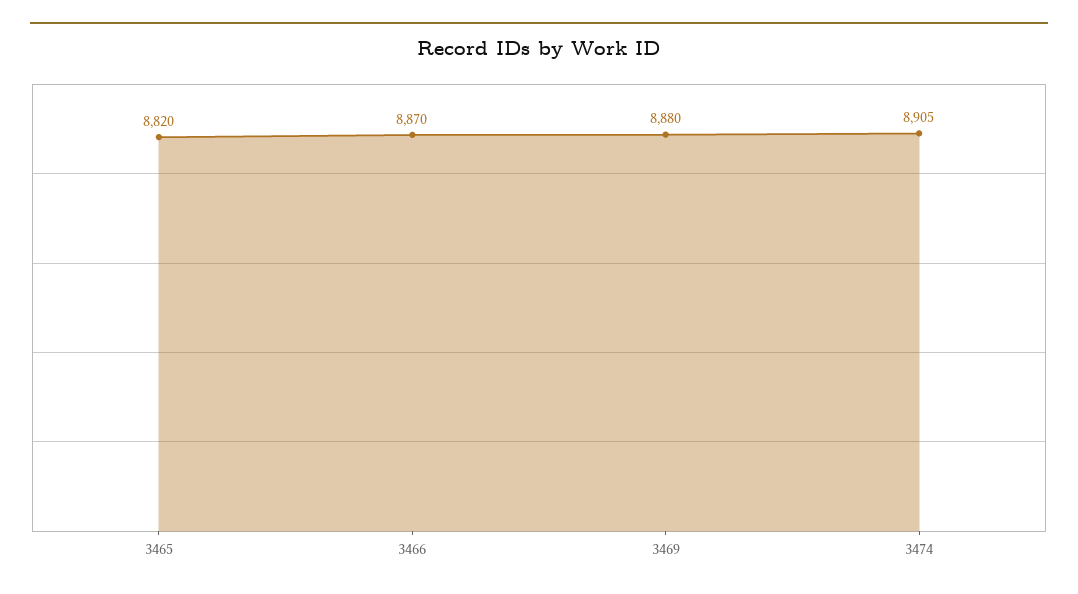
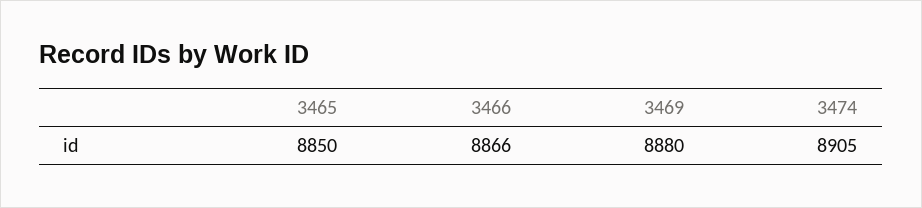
3465: 8820 -> 8850
3466: 8870 -> 8866

